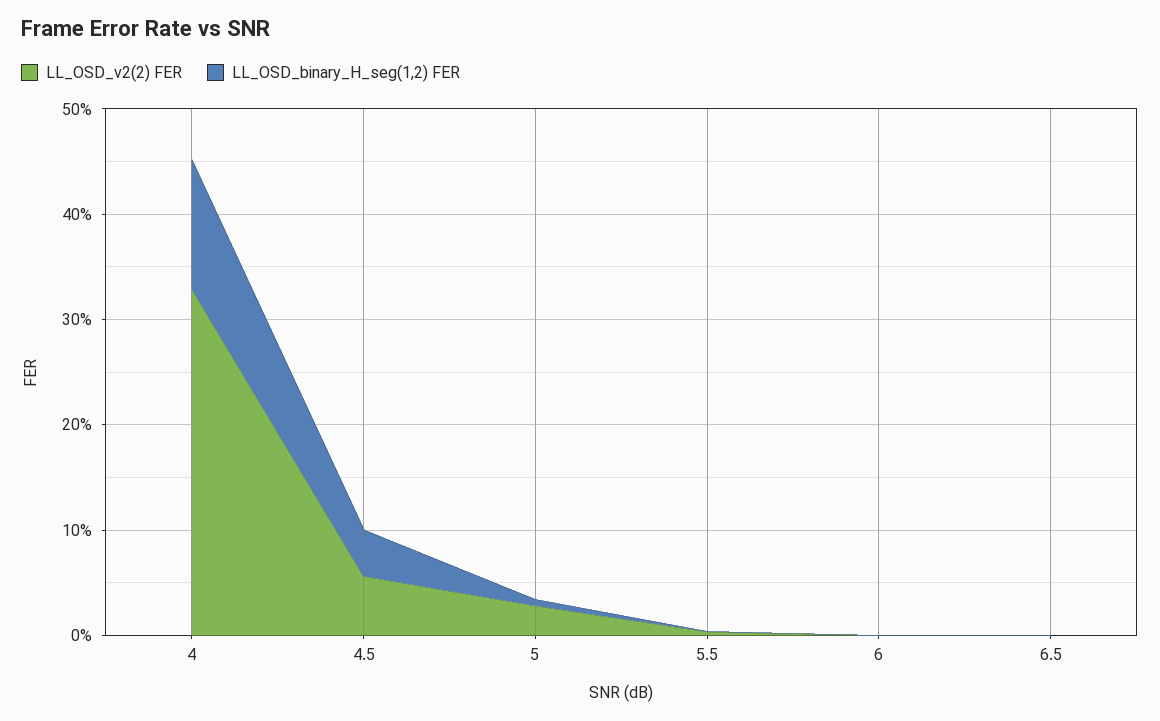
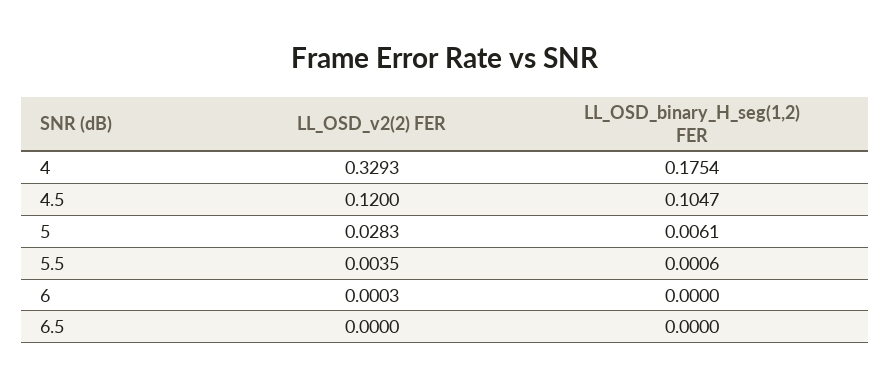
LL_OSD_binary_H_seg(1,2) FER, 4: 0.12 -> 0.1754
LL_OSD_v2(2) FER, 4.5: 0.06 -> 0.12
LL_OSD_binary_H_seg(1,2) FER, 4.5: 0.04 -> 0.1047

